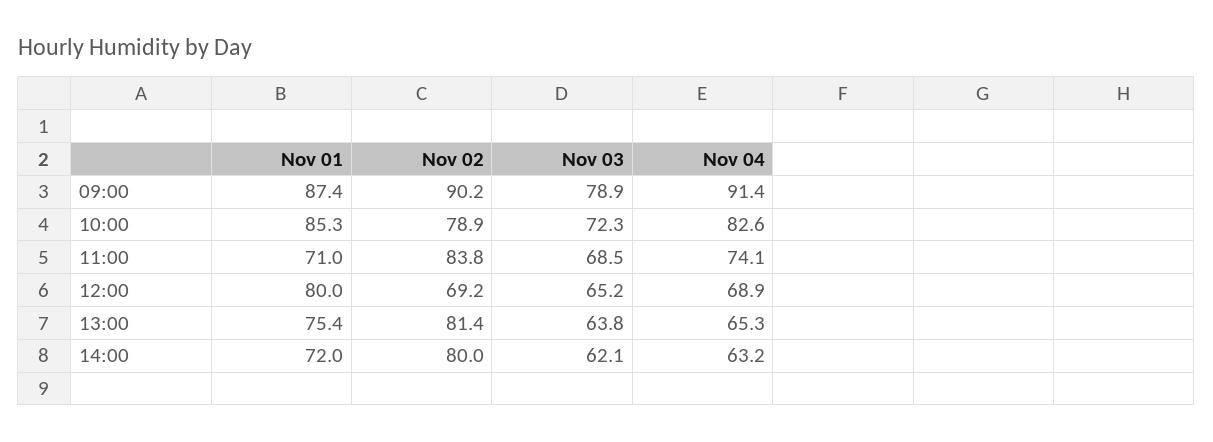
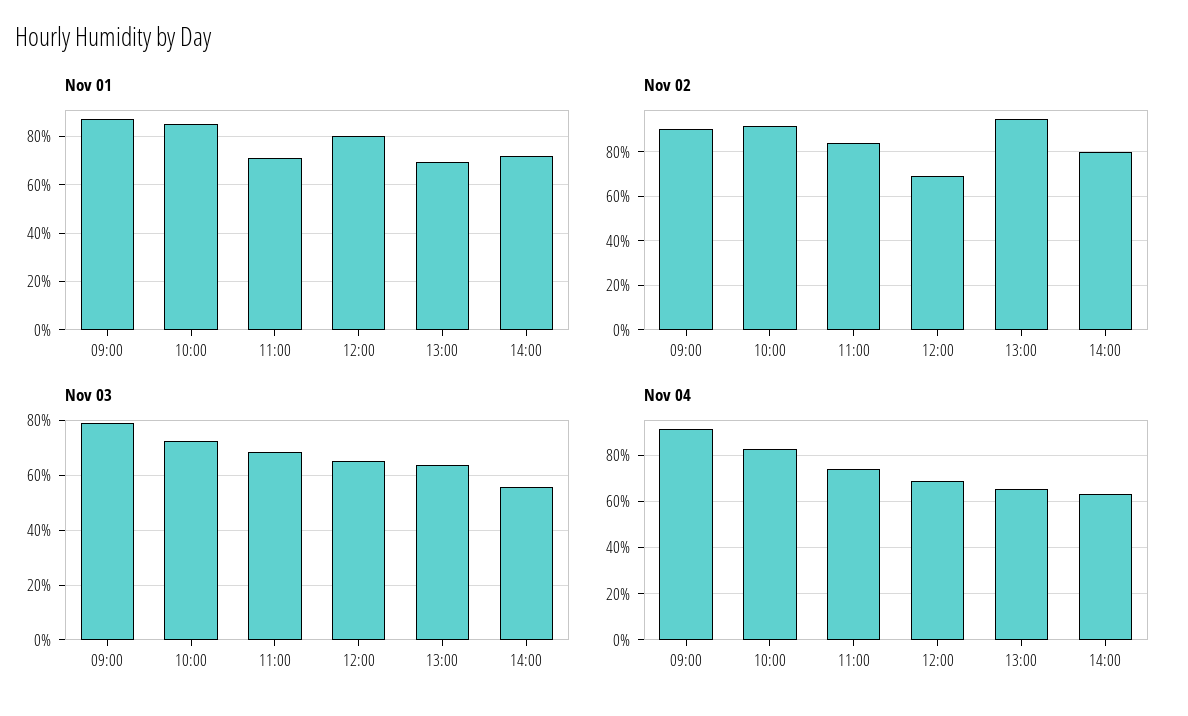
Nov 02, 10:00: 78.9 -> 90
Nov 01, 13:00: 75.4 -> 70
Nov 02, 13:00: 81.4 -> 95
Nov 03, 14:00: 62.1 -> 55

